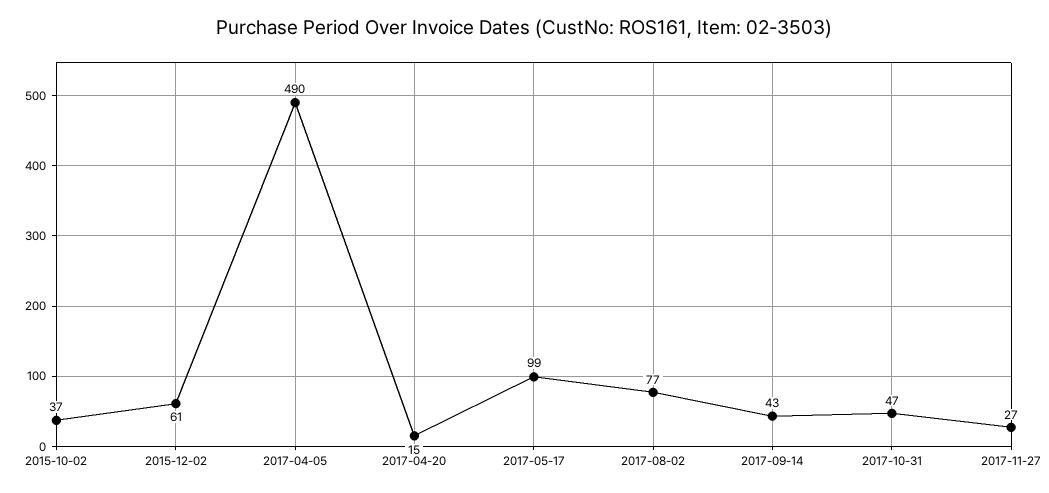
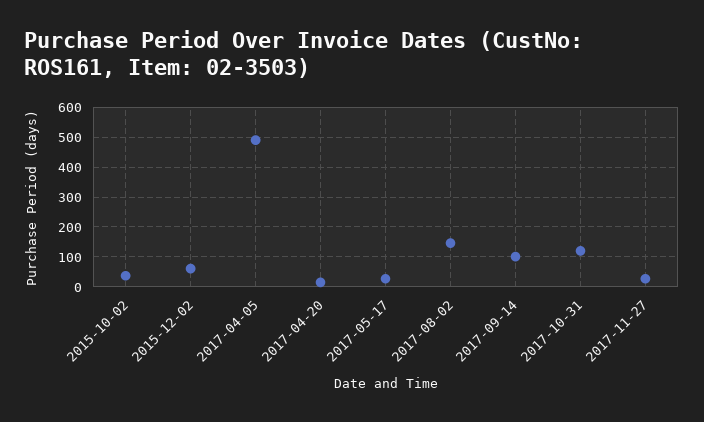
2017-05-17: 99 -> 25
2017-08-02: 77 -> 150
2017-09-14: 43 -> 100
2017-10-31: 47 -> 125

